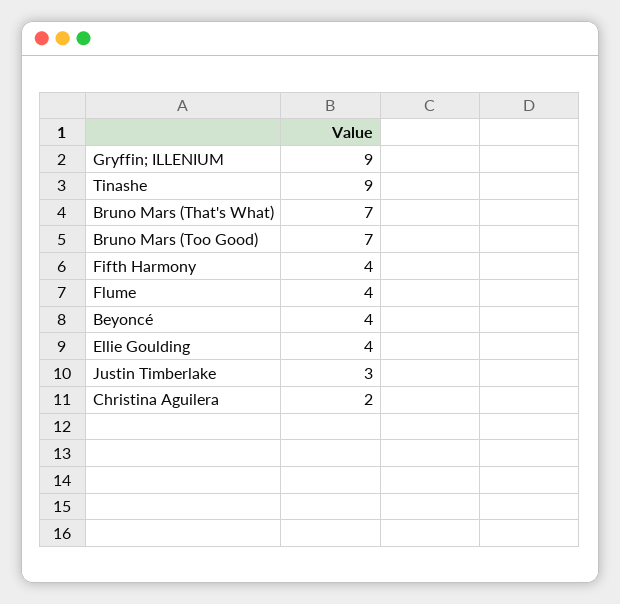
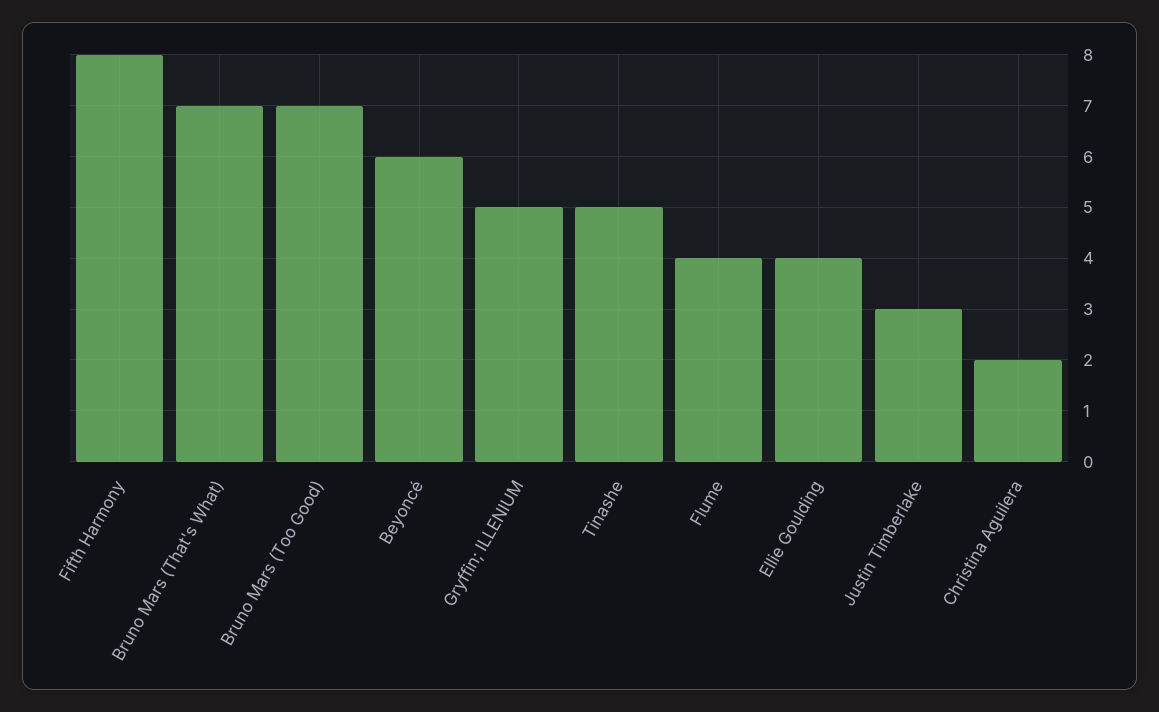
Gryffin; ILLENIUM: 9 -> 5
Tinashe: 9 -> 5
Fifth Harmony: 4 -> 8
Beyoncé: 4 -> 6

